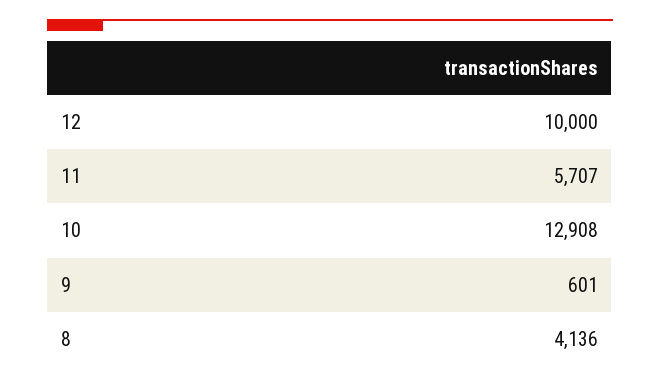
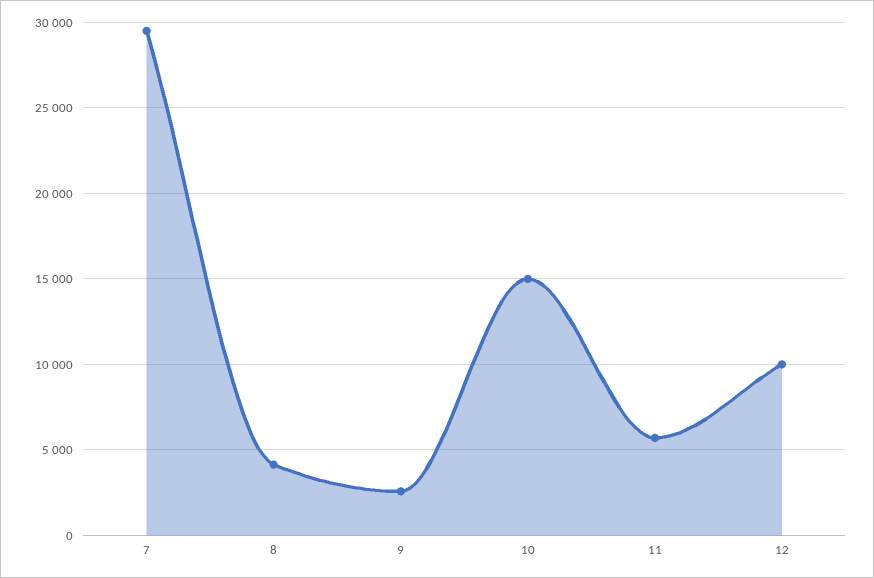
10: 12908 -> 15000
9: 601 -> 2500
7: none -> 29500

